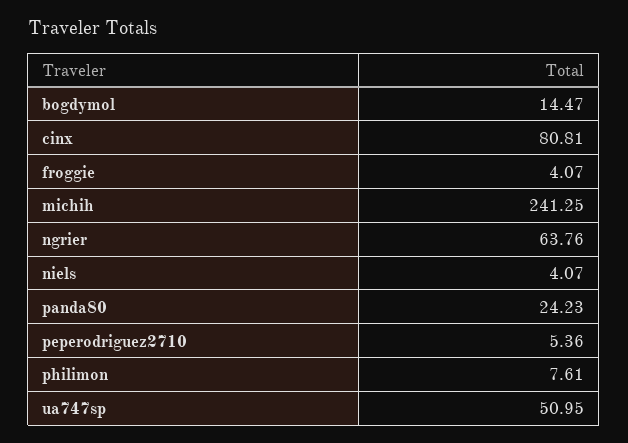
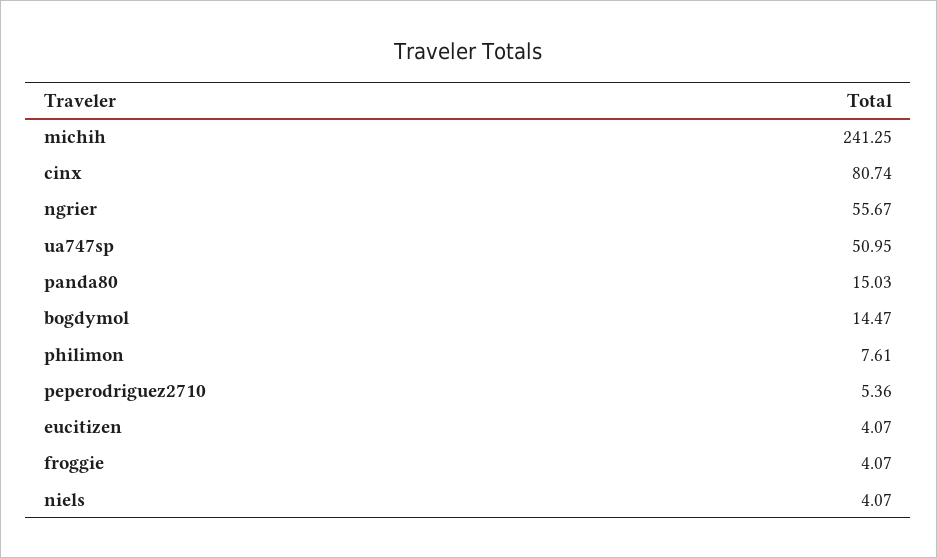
cinx: 80.81 -> 80.74
ngrier: 63.76 -> 55.67
panda80: 24.23 -> 15.03
eucitizen: none -> 4.07

